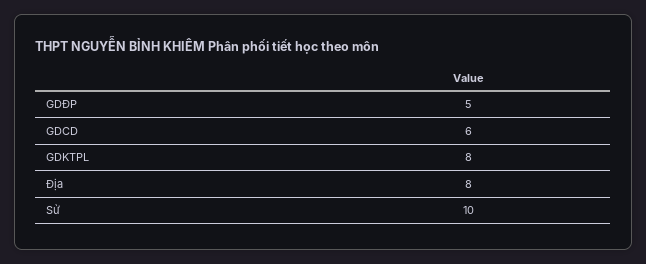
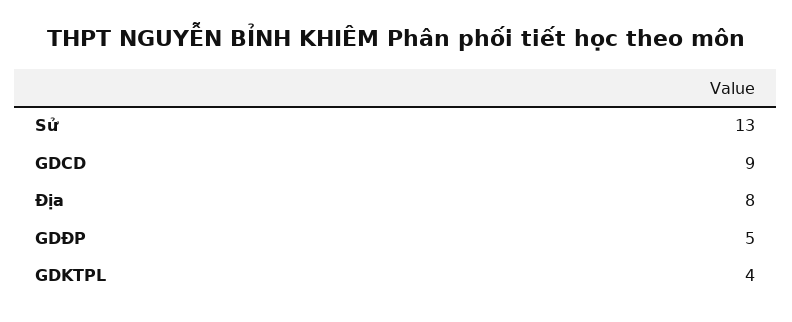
GDCD: 6 -> 9
GDKTPL: 8 -> 4
Sử: 10 -> 13

